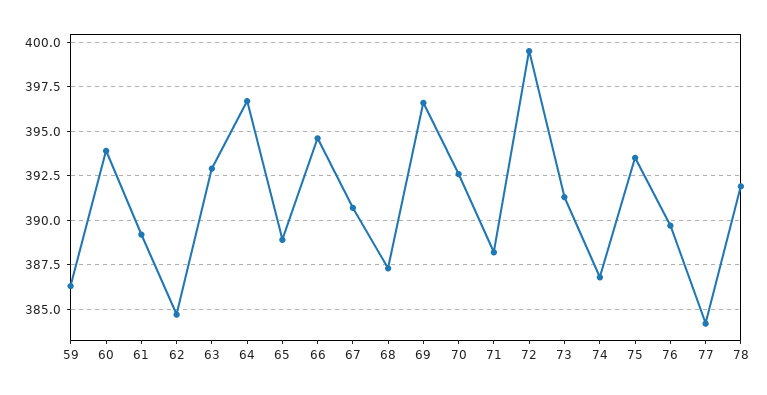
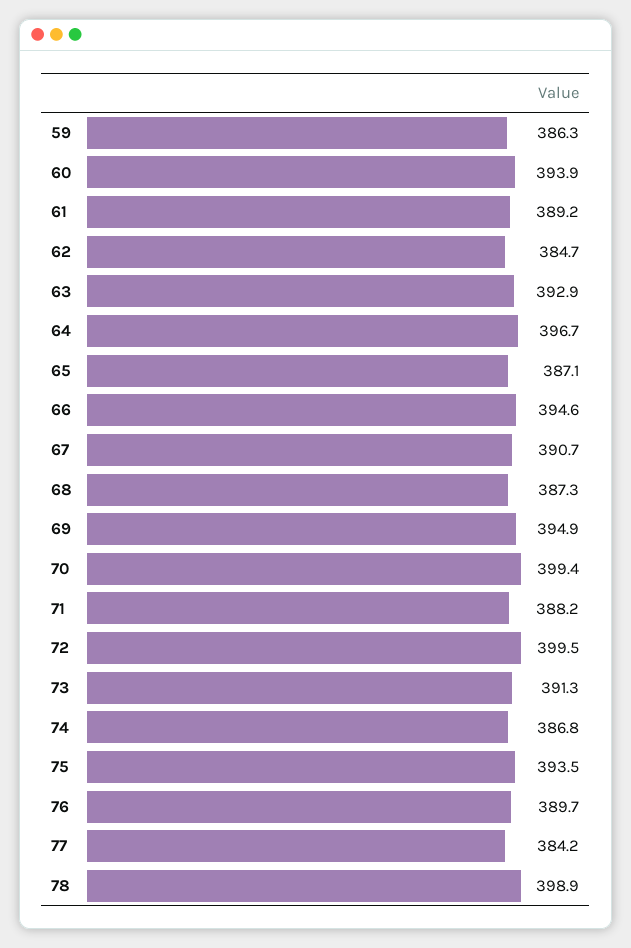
65: 389 -> 387.1
69: 396.5 -> 394.9
70: 392.5 -> 399.4
78: 392 -> 398.9

